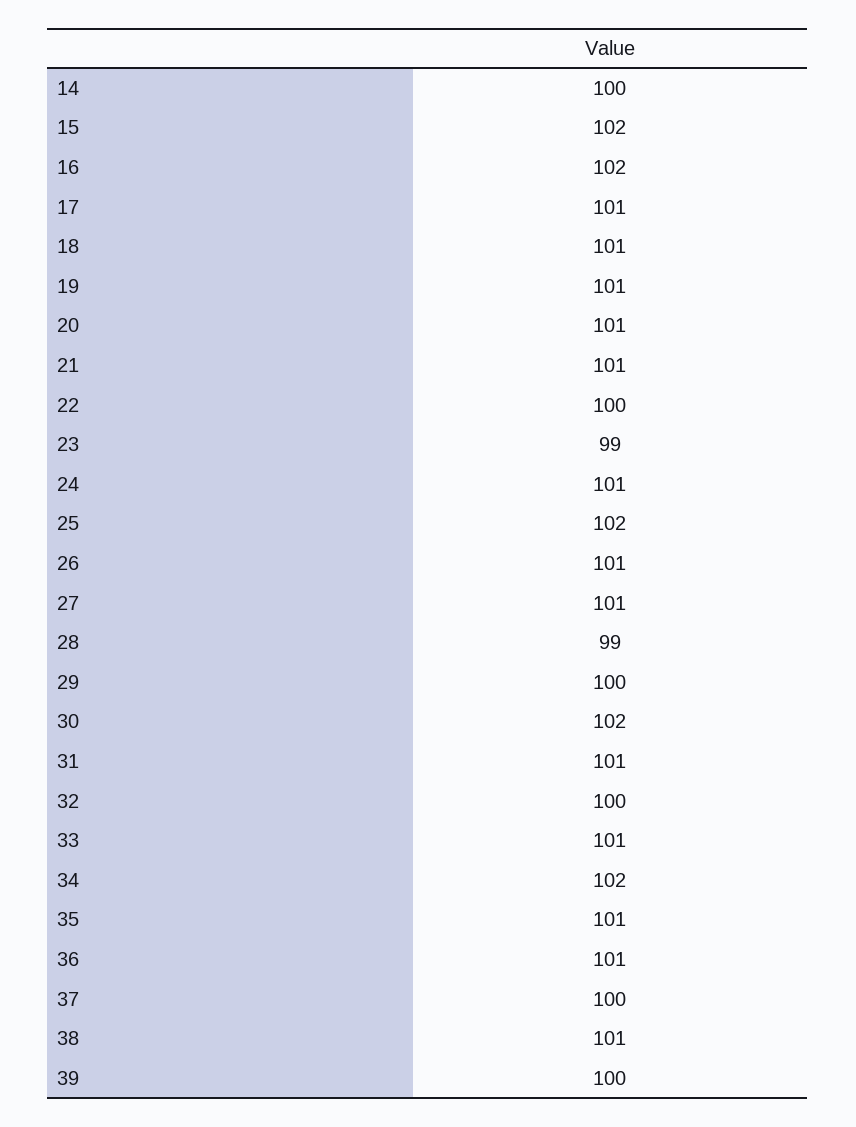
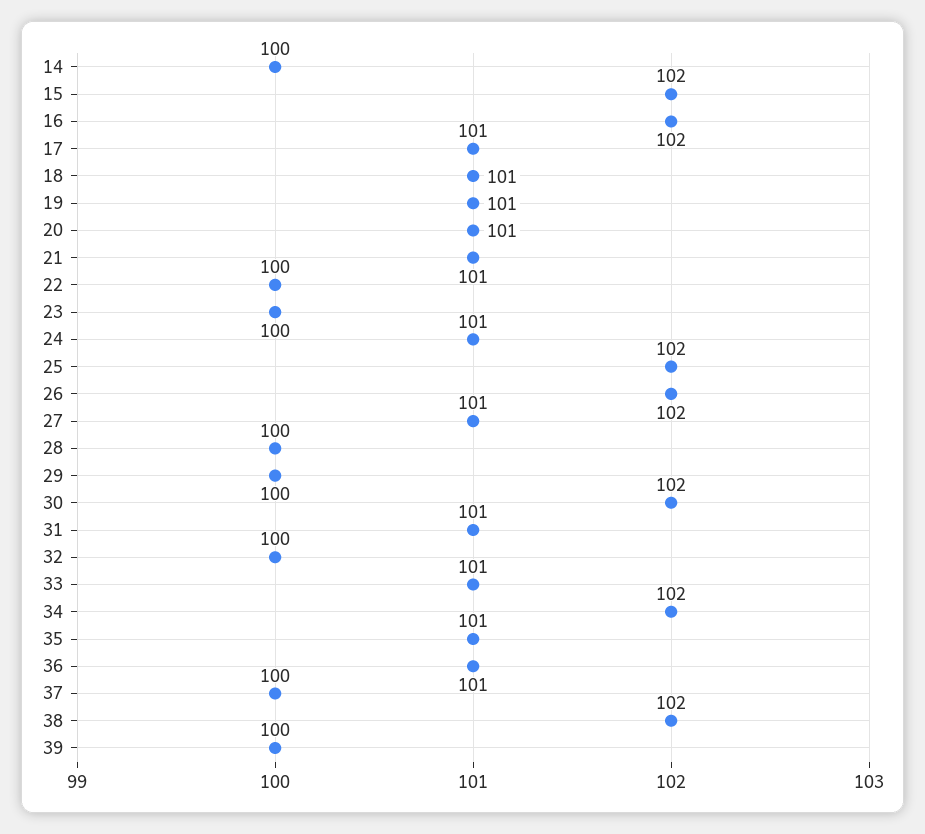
23: 99 -> 100
26: 101 -> 102
28: 99 -> 100
38: 101 -> 102

